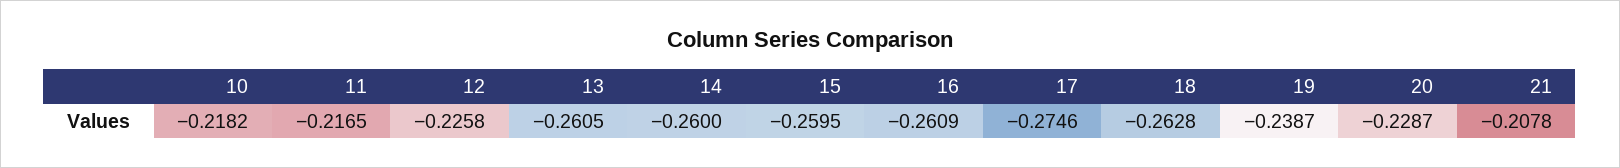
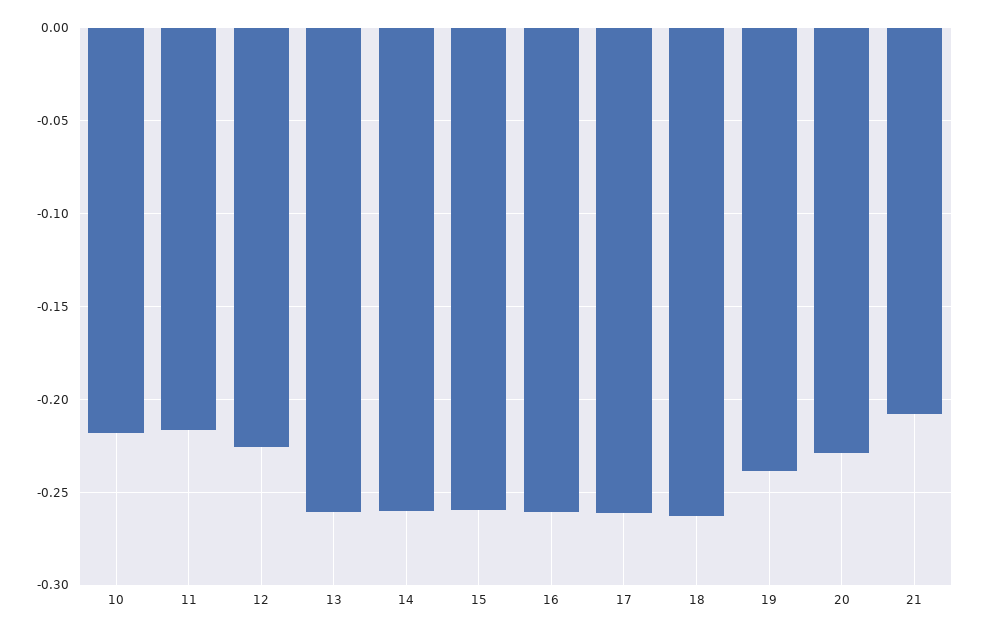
17: -0.2746 -> -0.26

